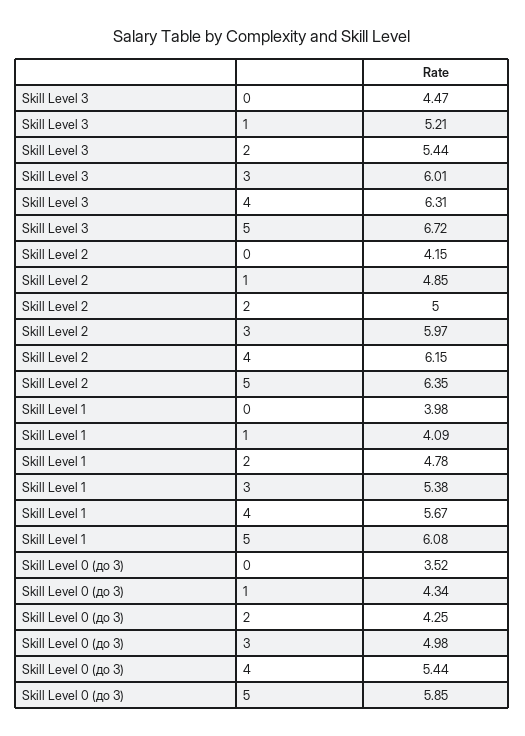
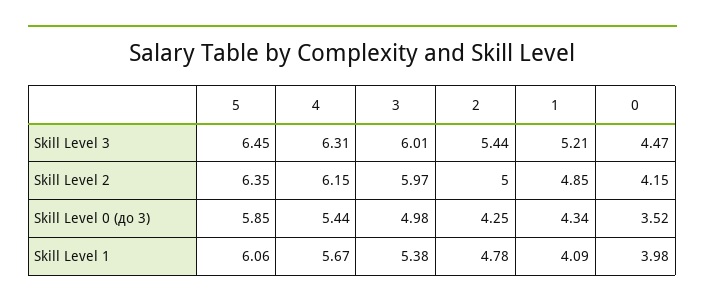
Skill Level 3, 5: 6.72 -> 6.45
Skill Level 1, 5: 6.08 -> 6.06

